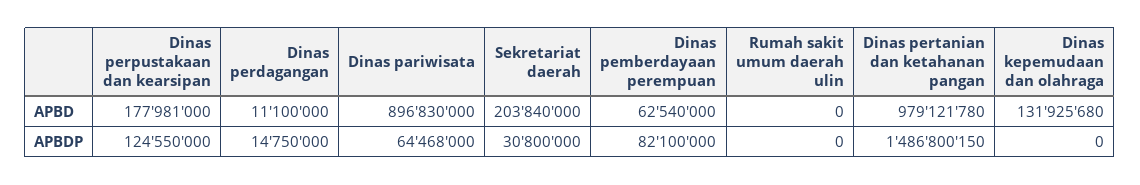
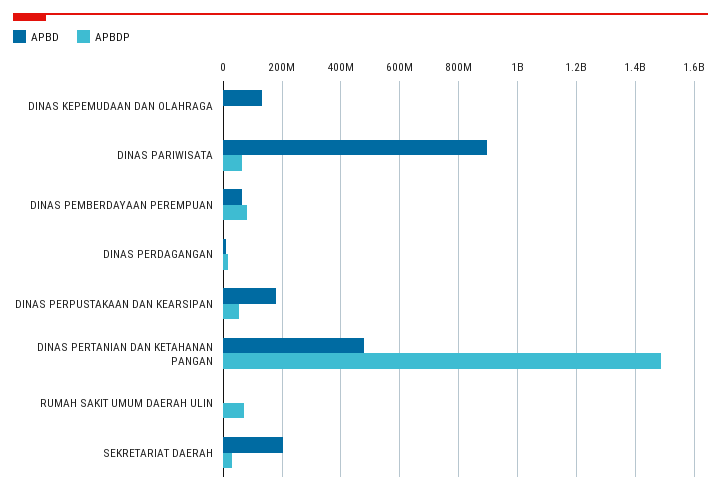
APBD, Dinas pertanian dan ketahanan pangan: 979121780 -> 475000000
APBDP, Dinas perpustakaan dan kearsipan: 124550000 -> 50000000
APBDP, Rumah sakit umum daerah ulin: 0 -> 75000000

